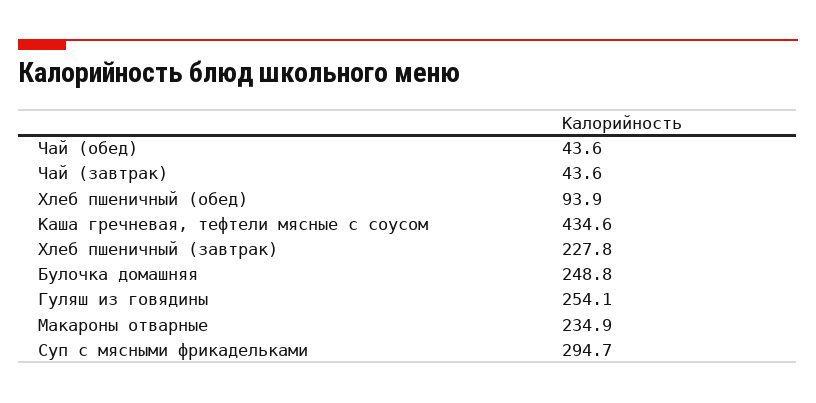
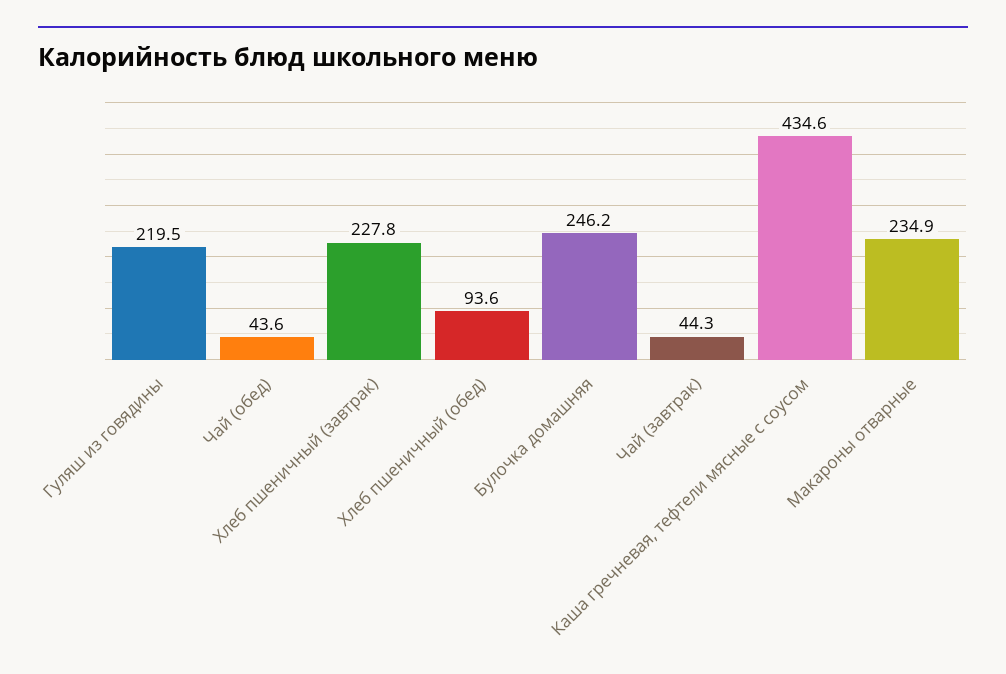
Чай (завтрак): 43.6 -> 44.3
Хлеб пшеничный (обед): 93.9 -> 93.6
Булочка домашняя: 248.8 -> 246.2
Гуляш из говядины: 254.1 -> 219.5
Суп с мясными фрикадельками: 294.7 -> none

